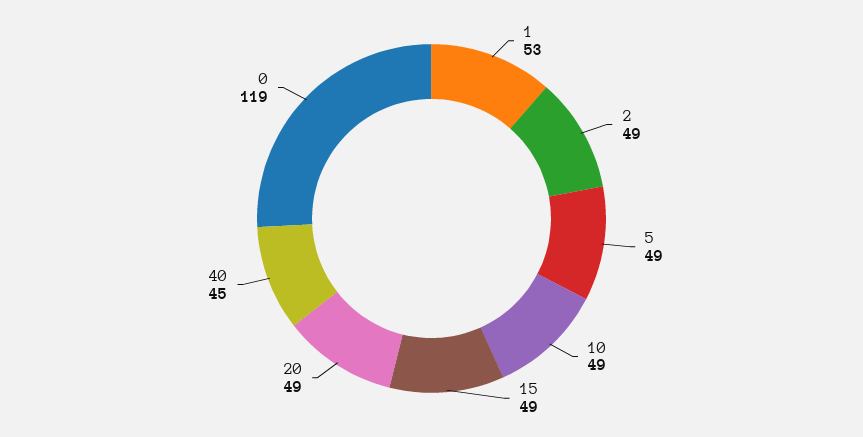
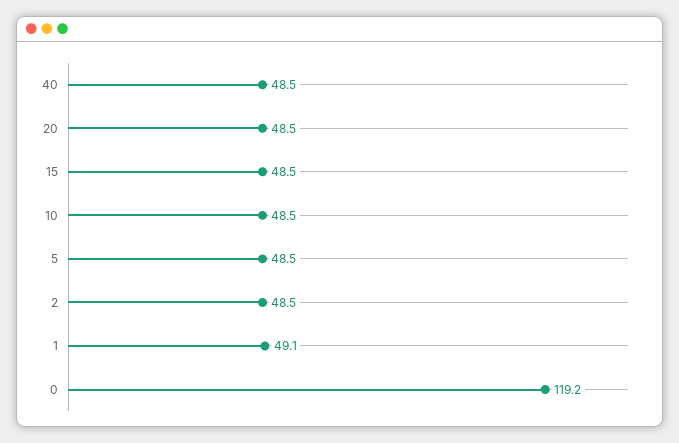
1: 53 -> 49.1
40: 45 -> 48.5

